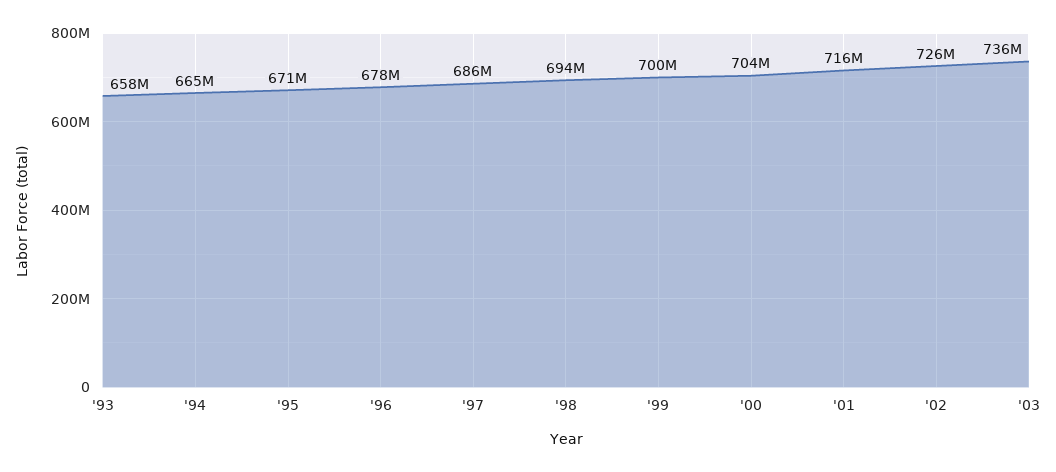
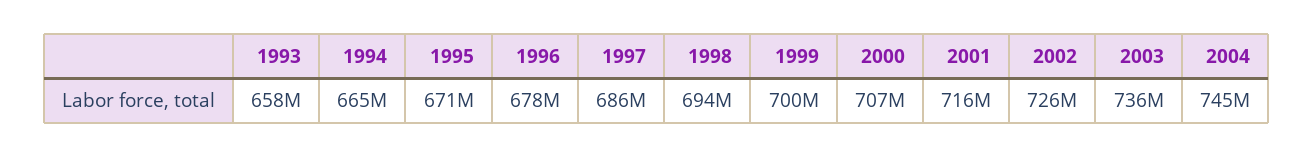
'00: 704000000 -> 707000000
2004: none -> 745000000

